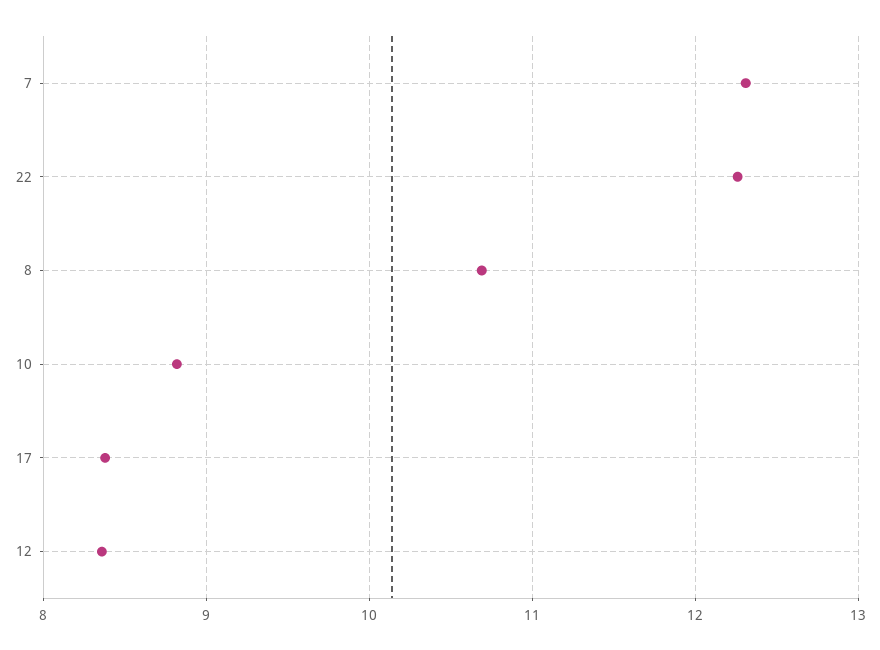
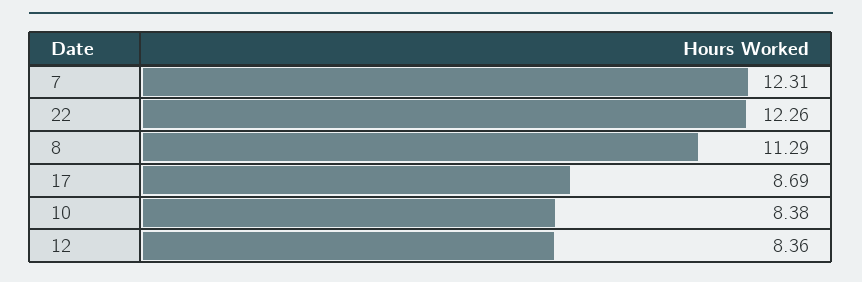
8: 10.7 -> 11.29
10: 8.8 -> 8.38
17: 8.4 -> 8.69

